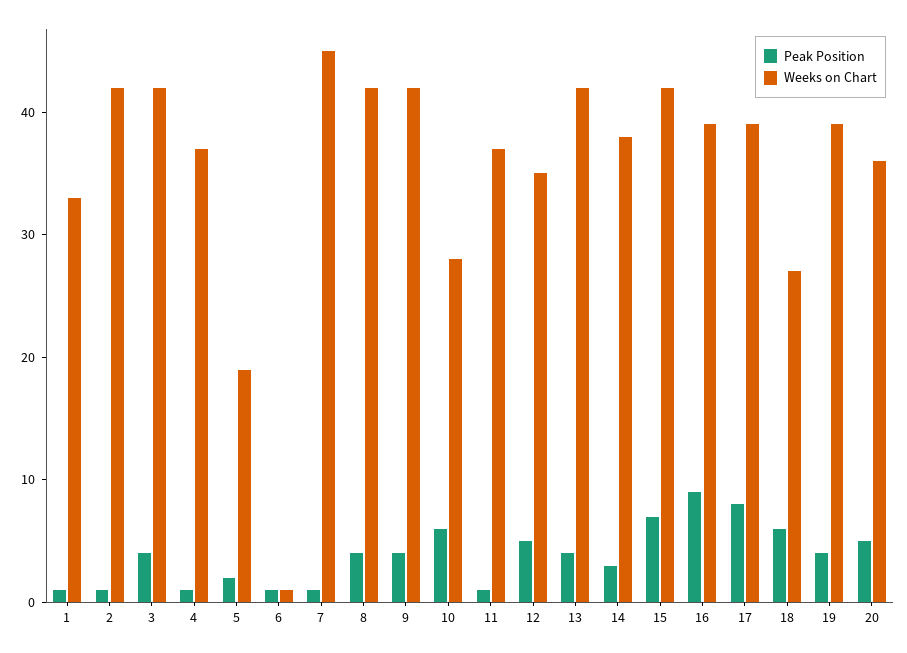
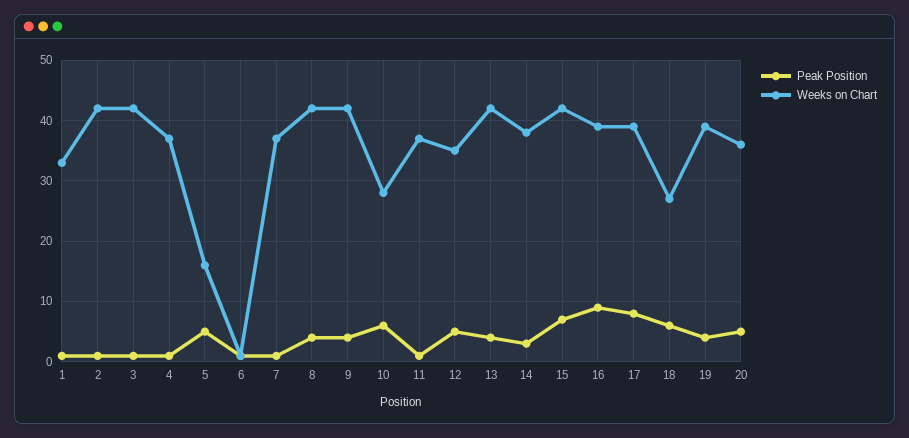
Peak Position, 3: 4 -> 1
Peak Position, 5: 2 -> 5
Weeks on Chart, 5: 19 -> 16
Weeks on Chart, 7: 45 -> 37

